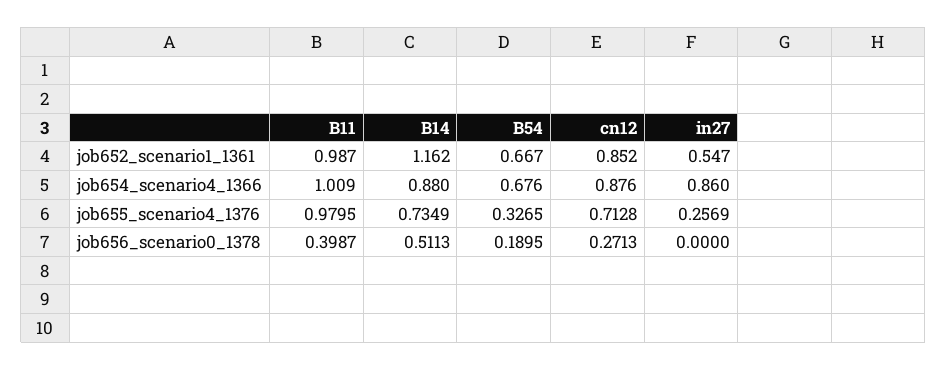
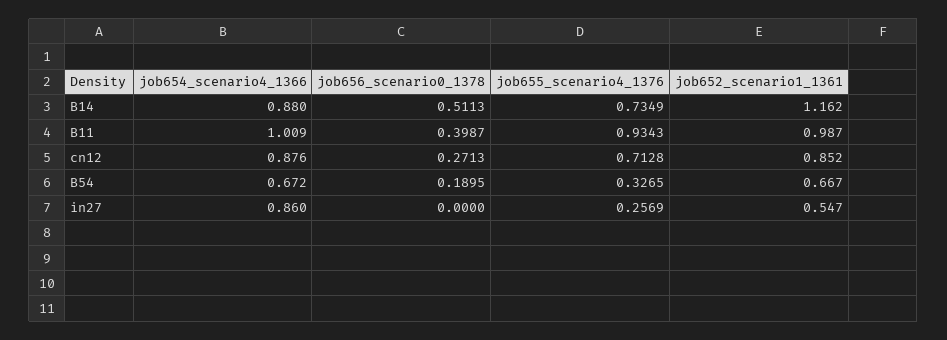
B54, job654_scenario4_1366: 0.676 -> 0.672
B11, job655_scenario4_1376: 0.9795 -> 0.9343

